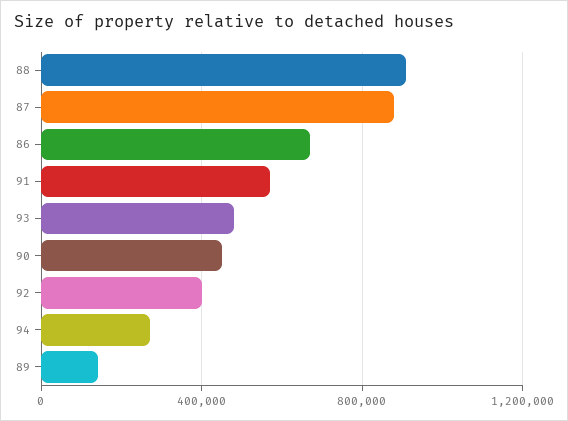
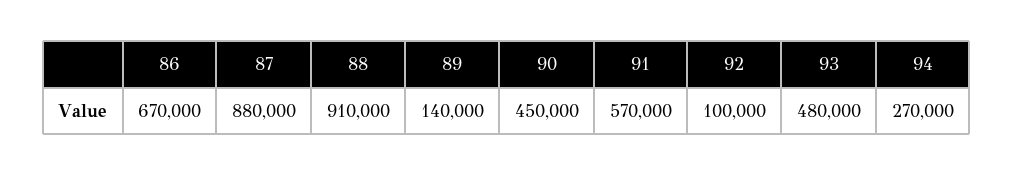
92: 400000 -> 100000

